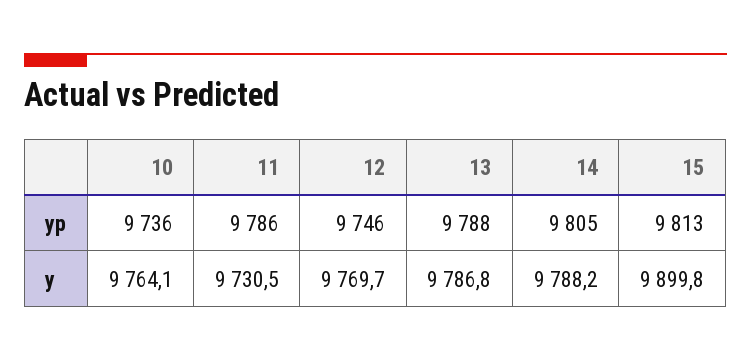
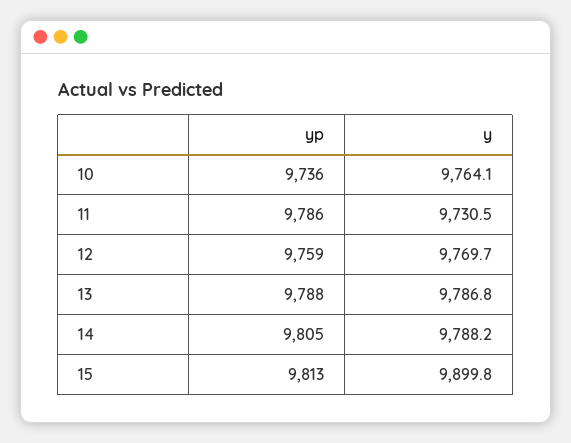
12, yp: 9746 -> 9759

